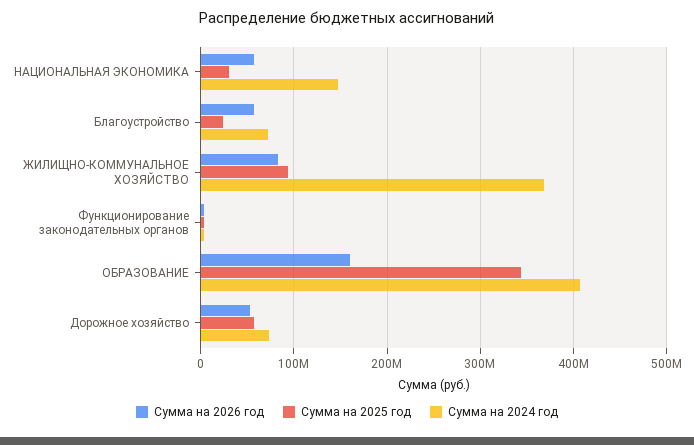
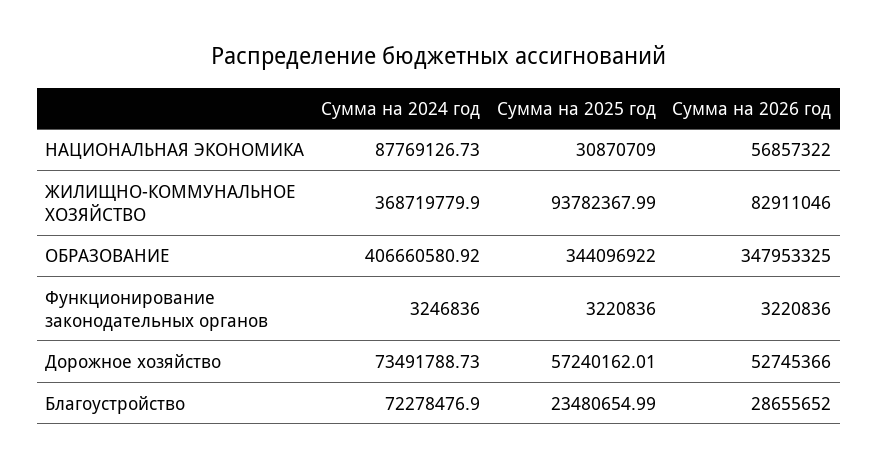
Сумма на 2024 год, НАЦИОНАЛЬНАЯ ЭКОНОМИКА: 150000000 -> 87769126.73
Сумма на 2026 год, Благоустройство: 60000000 -> 28655652
Сумма на 2026 год, ОБРАЗОВАНИЕ: 160000000 -> 347953325

